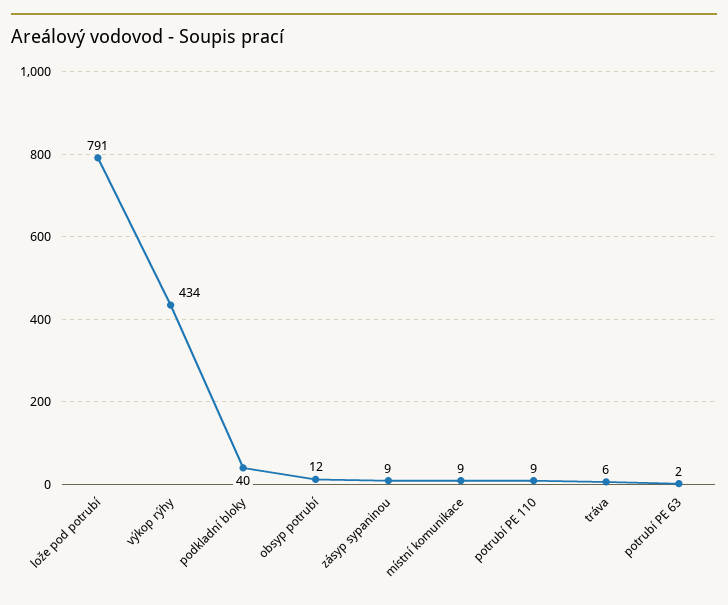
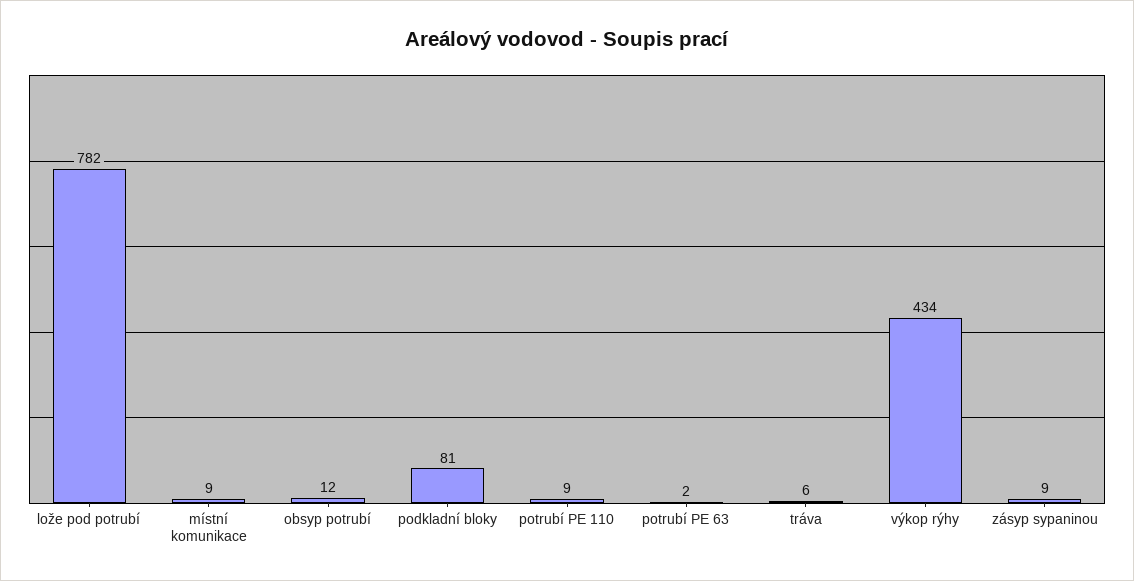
lože pod potrubí: 791 -> 782
podkladní bloky: 40 -> 81

